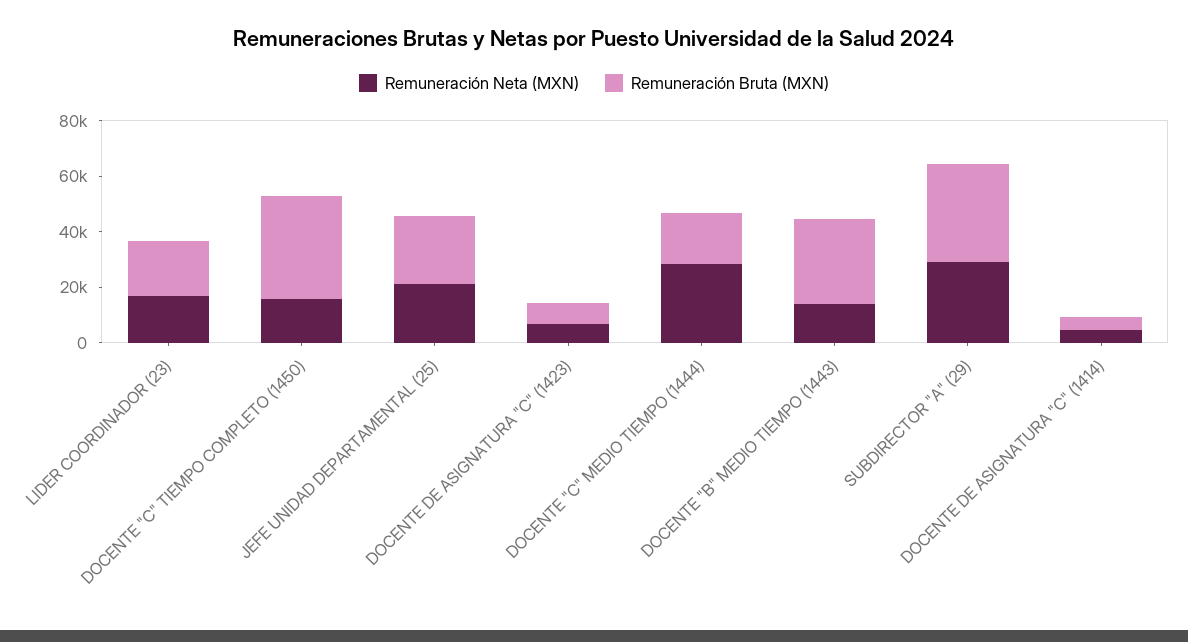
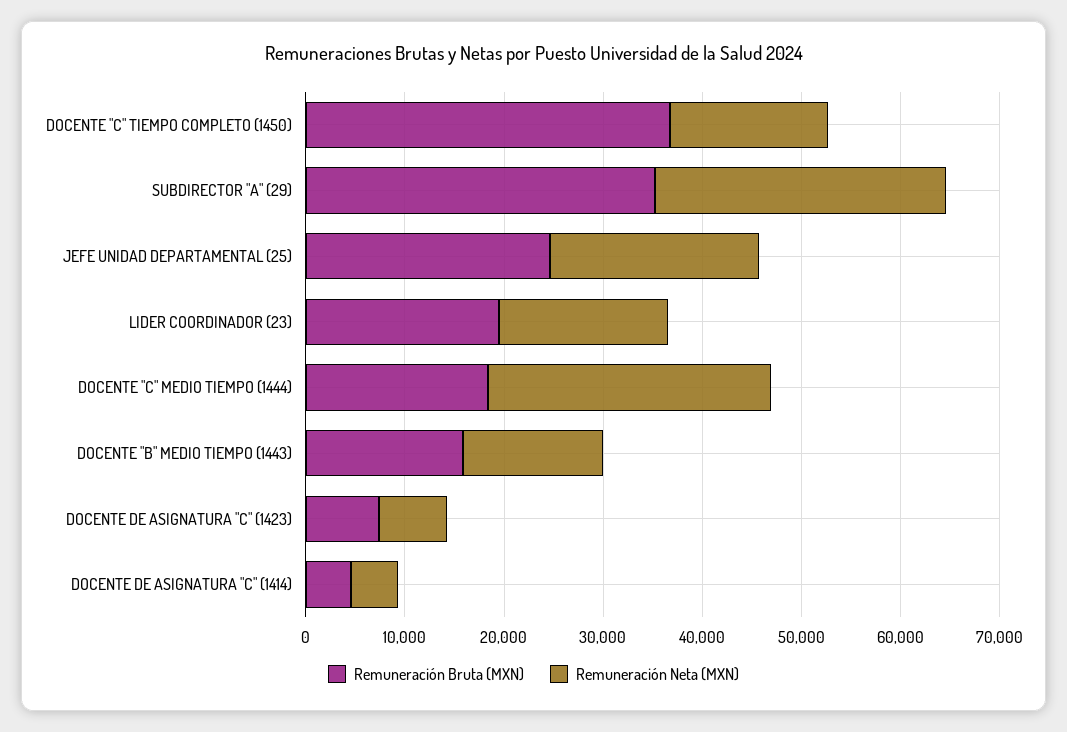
Remuneración Bruta (MXN), DOCENTE "B" MEDIO TIEMPO (1443): 30000 -> 16000

